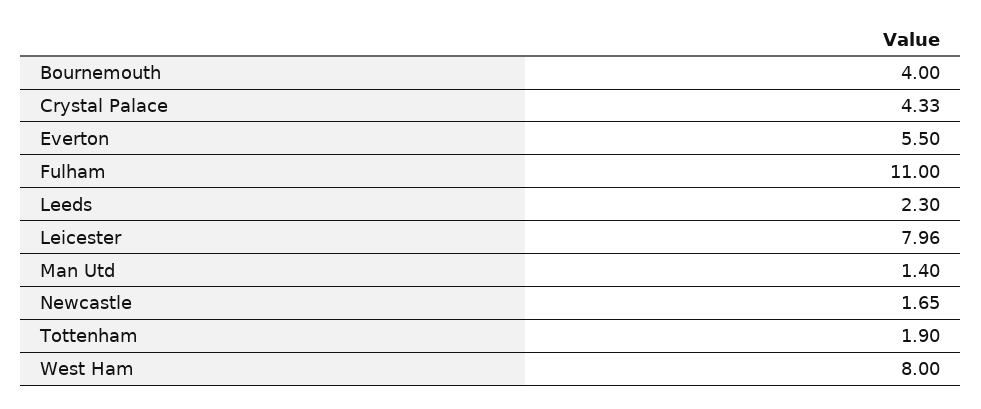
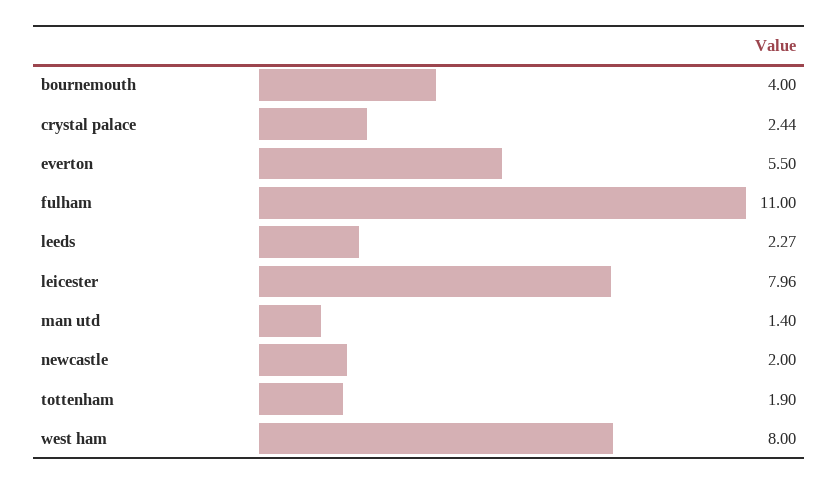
Crystal Palace: 4.33 -> 2.44
Leeds: 2.3 -> 2.27
Newcastle: 1.65 -> 2

